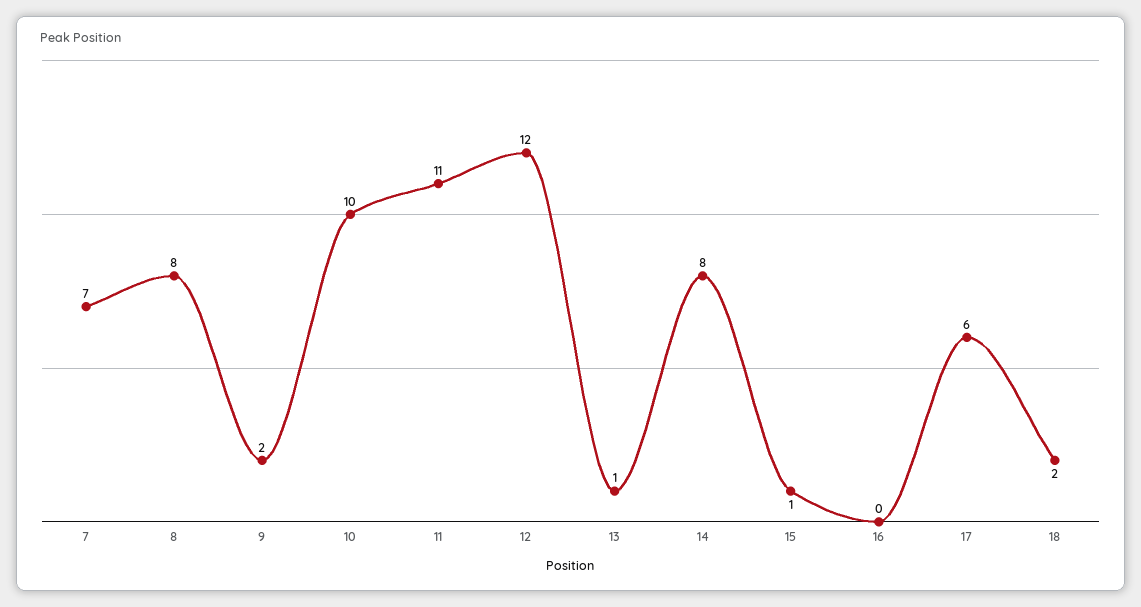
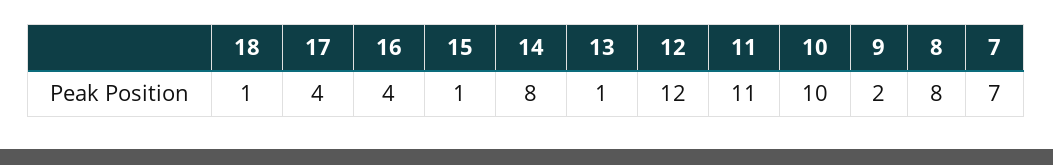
16: 0 -> 4
17: 6 -> 4
18: 2 -> 1

